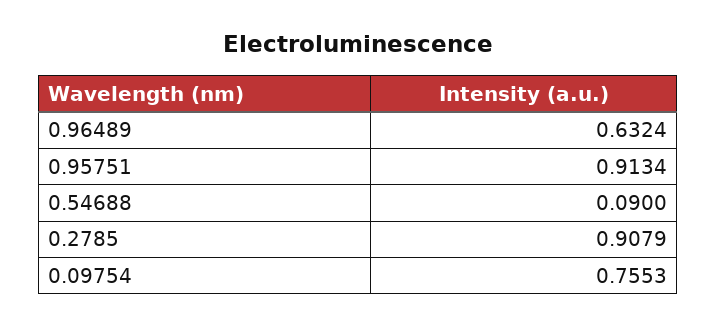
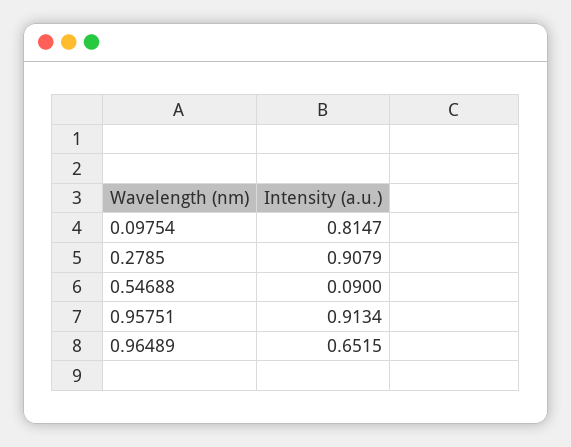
0.96489: 0.6324 -> 0.6515
0.09754: 0.7553 -> 0.8147

